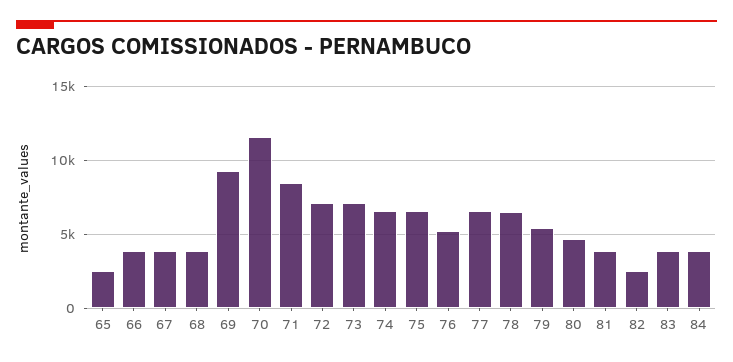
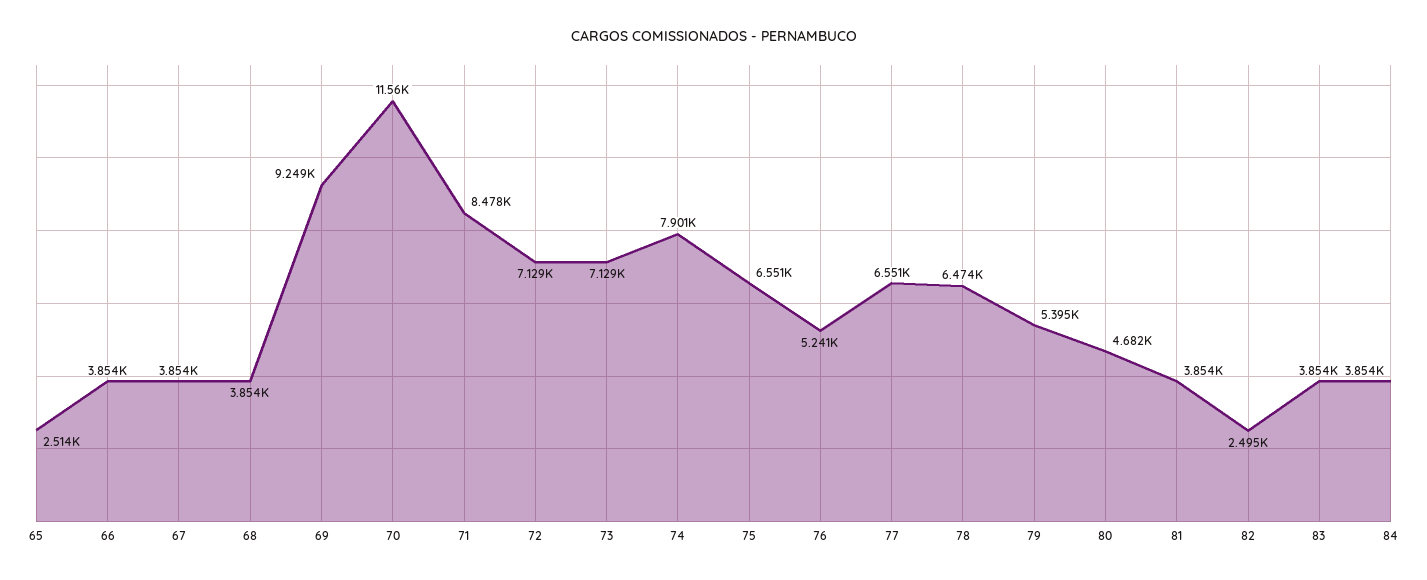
74: 6500 -> 7901

